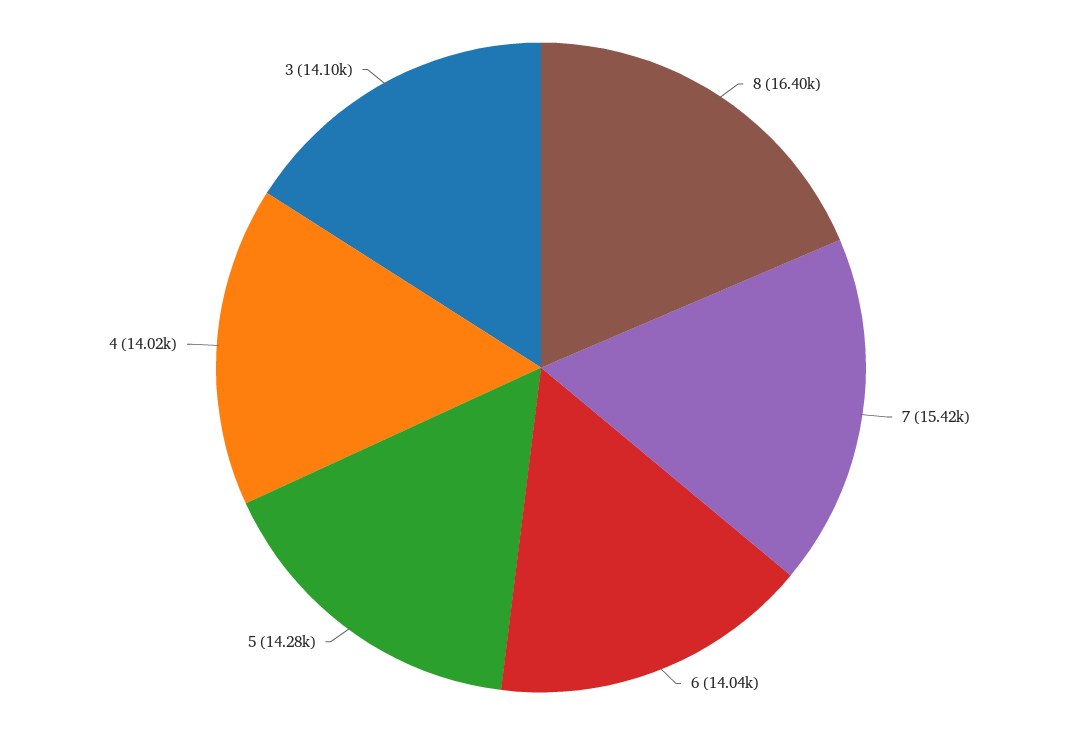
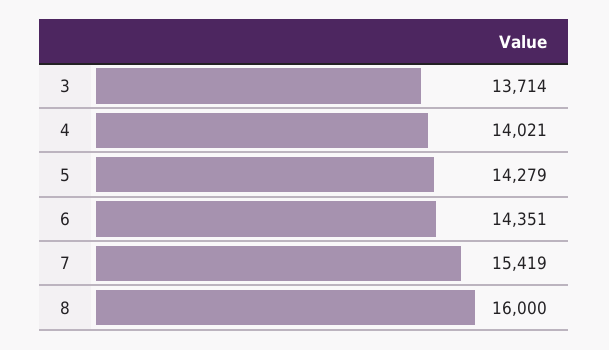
8: 16400 -> 16000
6: 14040 -> 14351
3: 14100 -> 13714

